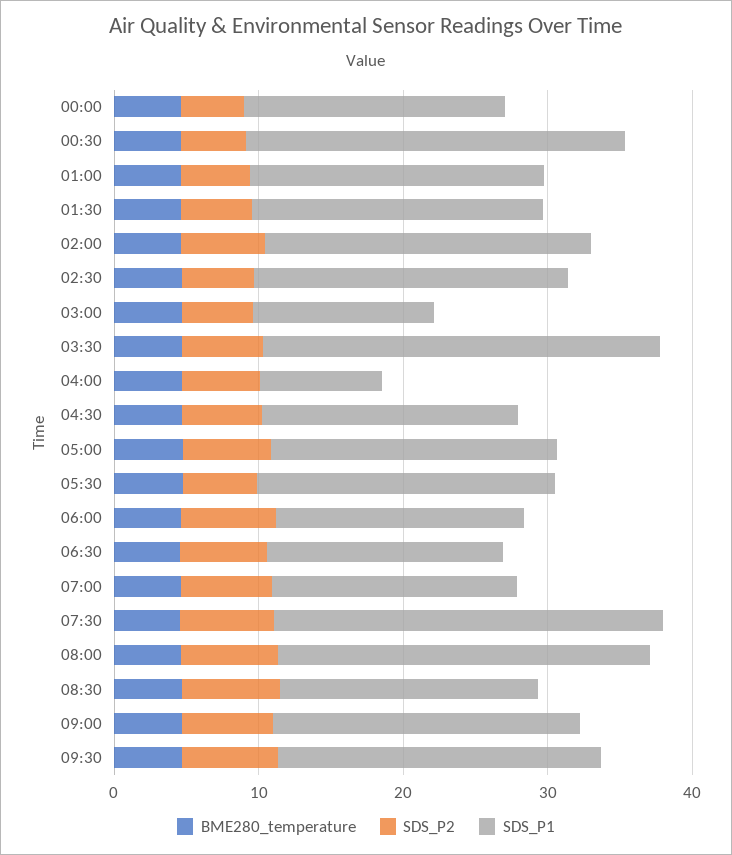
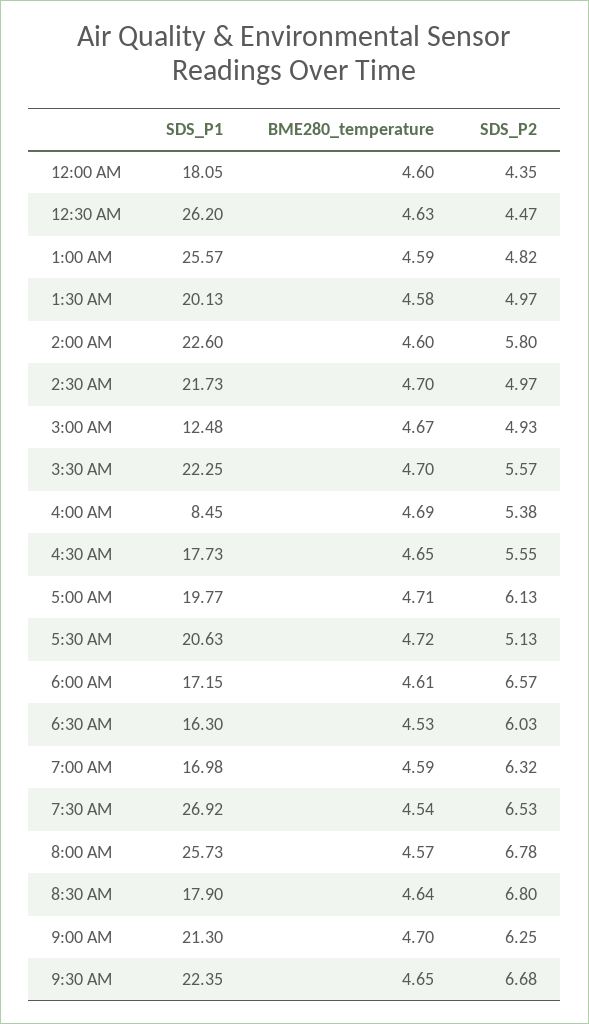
SDS_P1, 01:00: 20 -> 25.57
SDS_P1, 03:30: 28 -> 22.25

